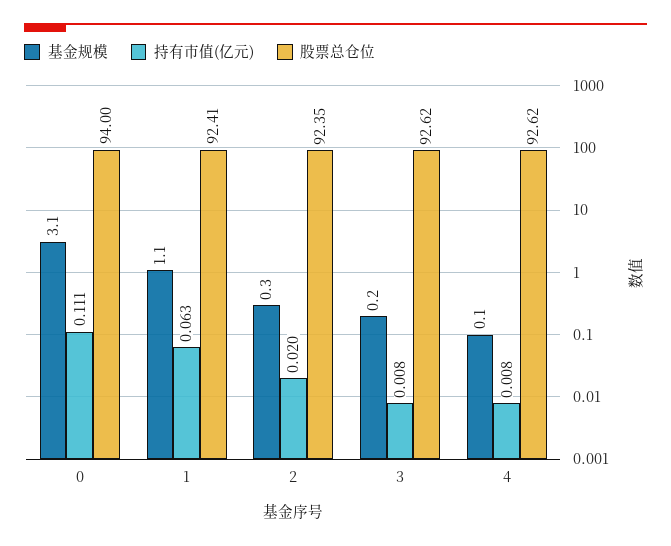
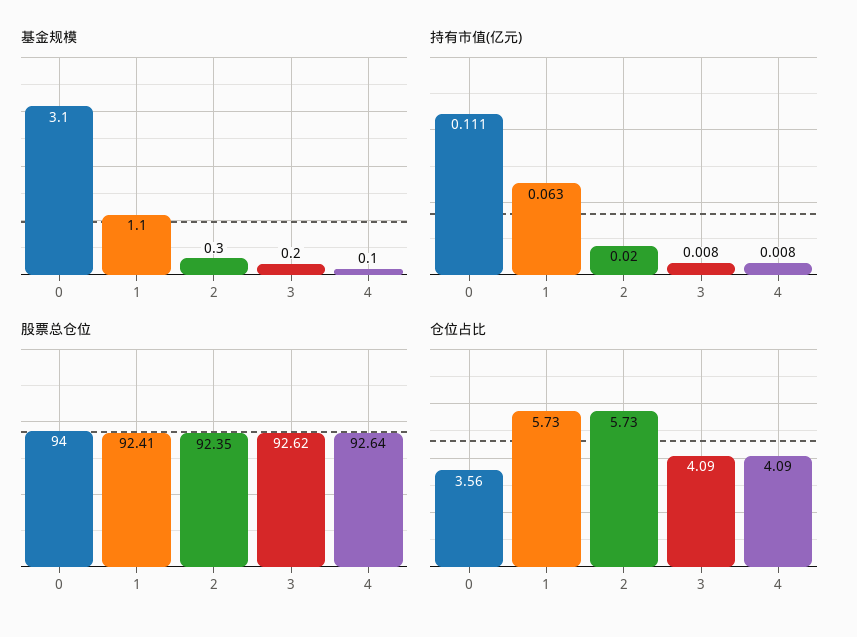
股票总仓位, 4: 92.62 -> 92.64
仓位占比, 0: none -> 3.56
仓位占比, 1: none -> 5.73
仓位占比, 2: none -> 5.73
仓位占比, 3: none -> 4.09
仓位占比, 4: none -> 4.09

